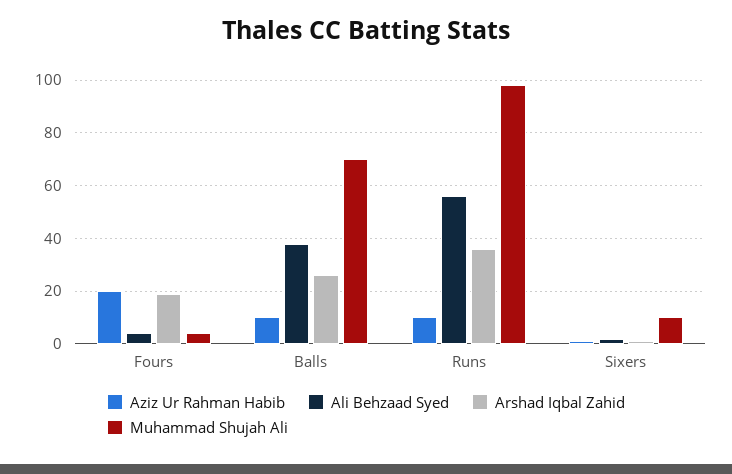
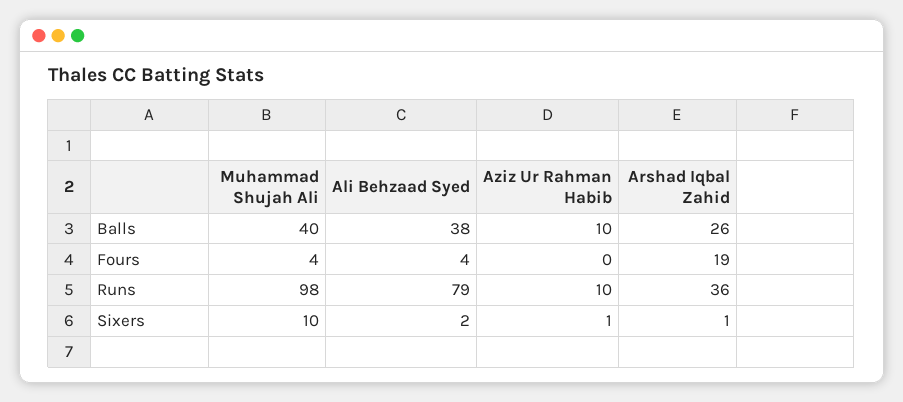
Aziz Ur Rahman Habib, Fours: 20 -> 0
Muhammad Shujah Ali, Balls: 70 -> 40
Ali Behzaad Syed, Runs: 55 -> 79

